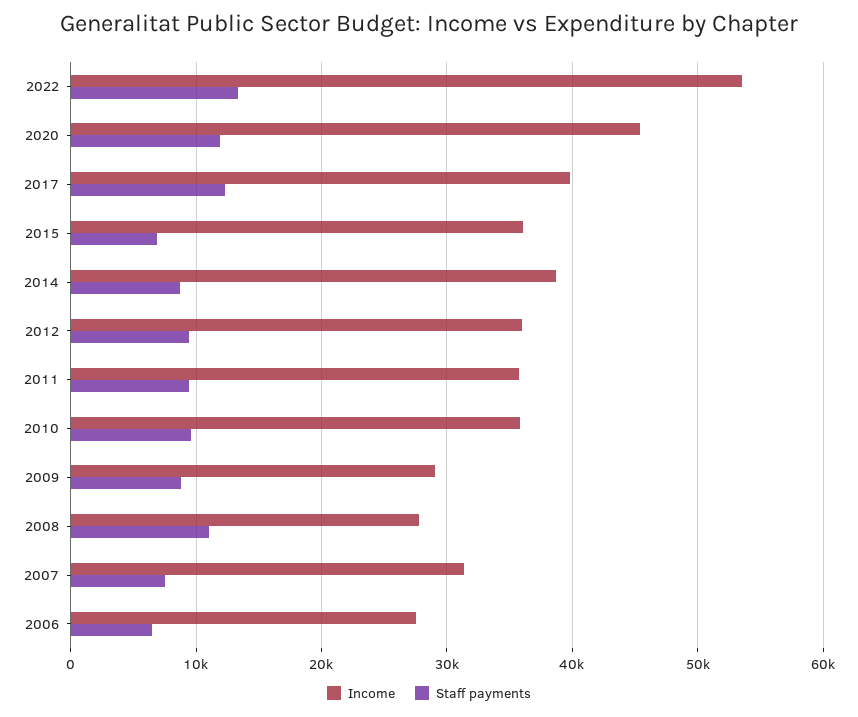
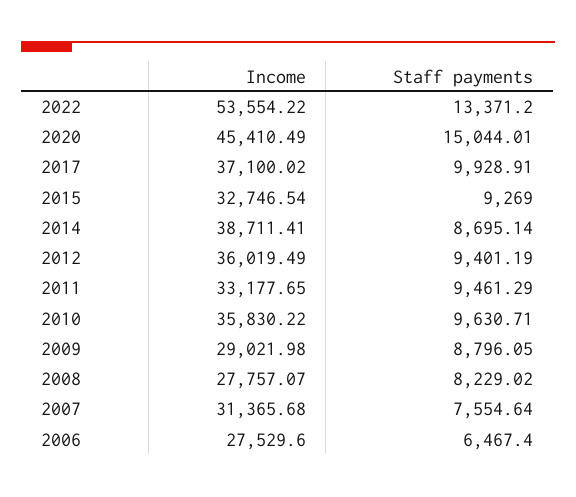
Staff payments, 2020: 12000 -> 15044.01
Income, 2017: 40000 -> 37100.02
Staff payments, 2017: 12000 -> 9928.91
Income, 2015: 36000 -> 32746.54
Staff payments, 2015: 7000 -> 9269
Income, 2011: 36000 -> 33177.65
Staff payments, 2008: 11000 -> 8229.02

